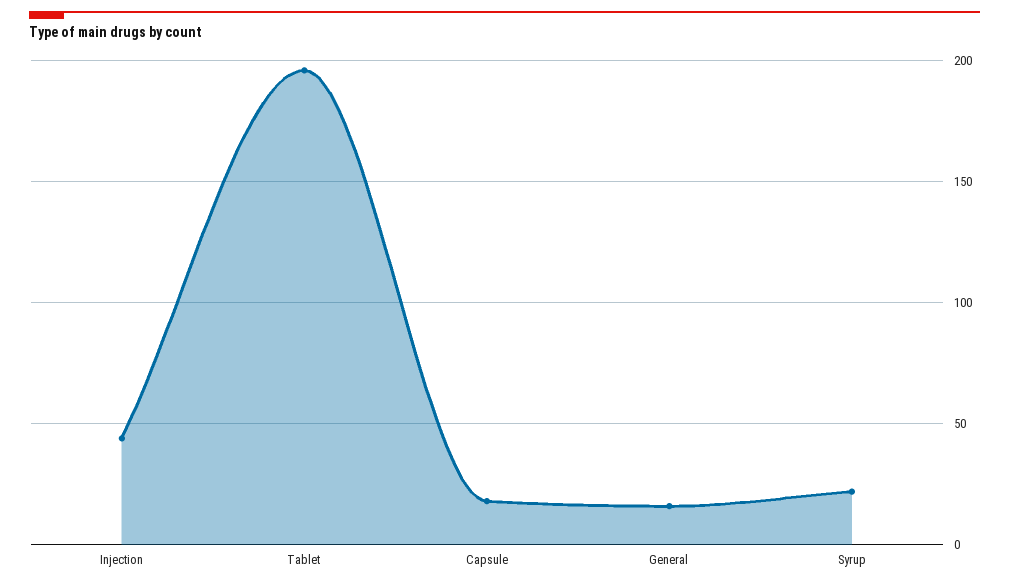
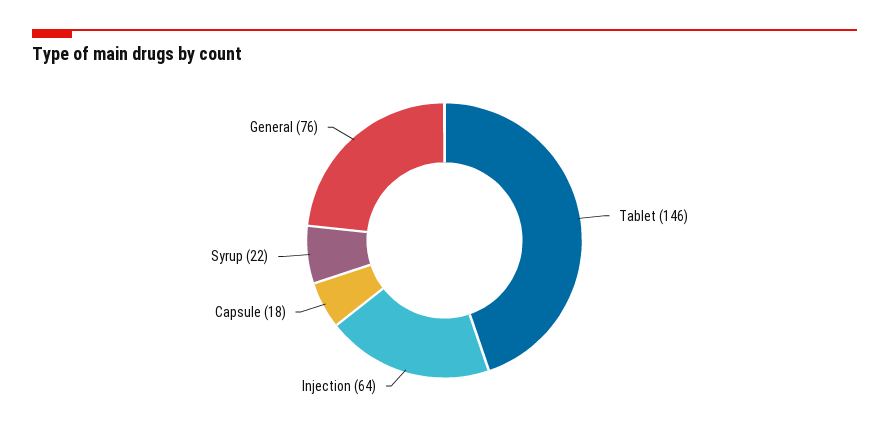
Injection: 45 -> 64
Tablet: 195 -> 146
General: 15 -> 76

